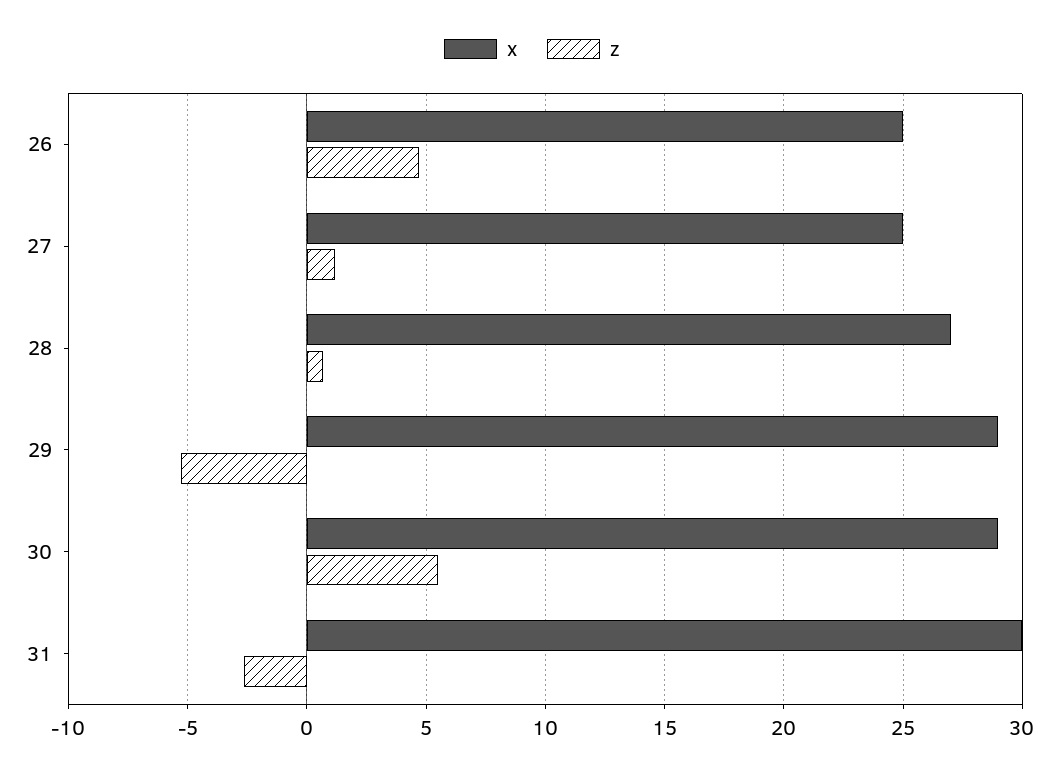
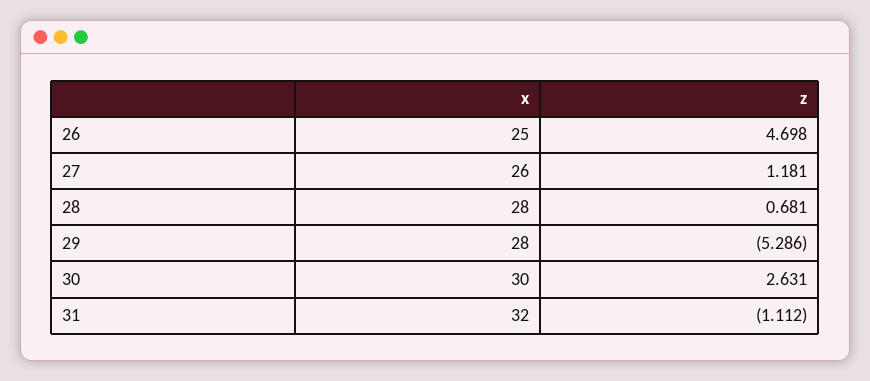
x, 27: 25 -> 26
x, 28: 27 -> 28
x, 29: 29 -> 28
x, 30: 29 -> 30
z, 30: 5.5 -> 2.631
x, 31: 30 -> 32
z, 31: -2.5 -> -1.112

